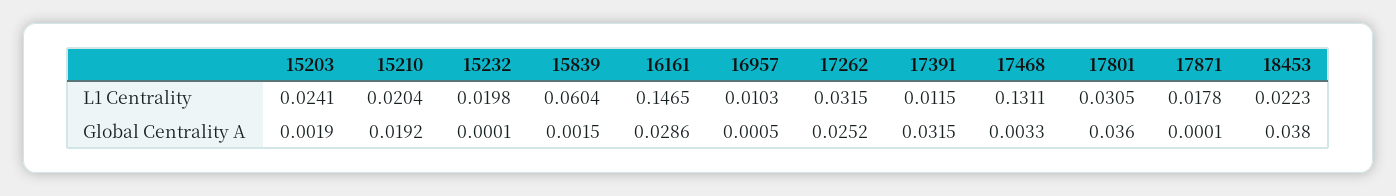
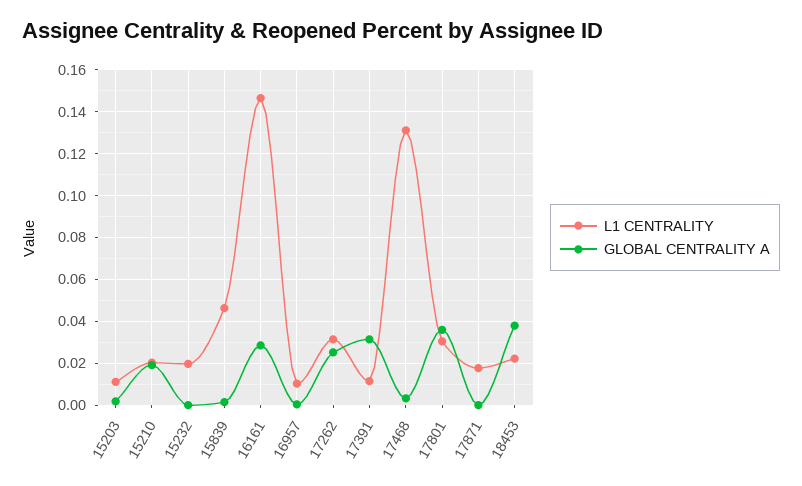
L1 Centrality, 15203: 0.0241 -> 0.01
L1 Centrality, 15839: 0.0604 -> 0.045

